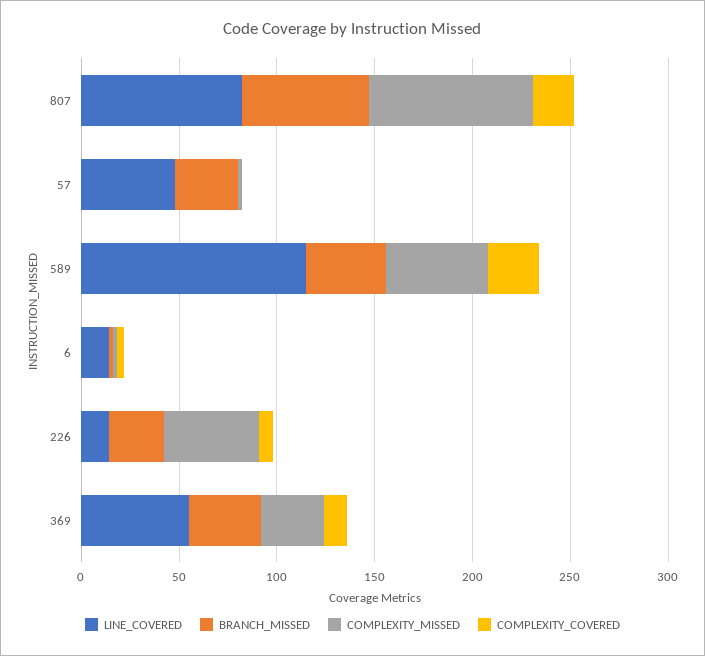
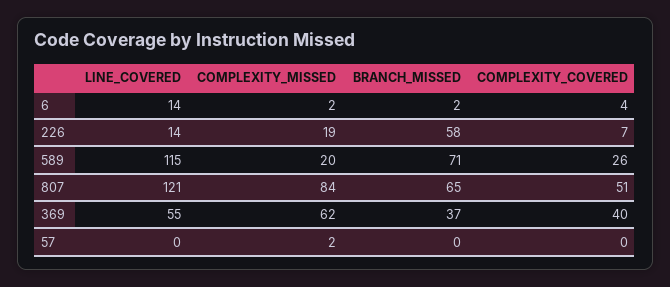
LINE_COVERED, 807: 80 -> 121
COMPLEXITY_COVERED, 807: 20 -> 51
LINE_COVERED, 57: 50 -> 0
BRANCH_MISSED, 57: 30 -> 0
BRANCH_MISSED, 589: 40 -> 71
COMPLEXITY_MISSED, 589: 50 -> 20
BRANCH_MISSED, 226: 30 -> 58
COMPLEXITY_MISSED, 226: 50 -> 19
COMPLEXITY_MISSED, 369: 30 -> 62
COMPLEXITY_COVERED, 369: 10 -> 40

